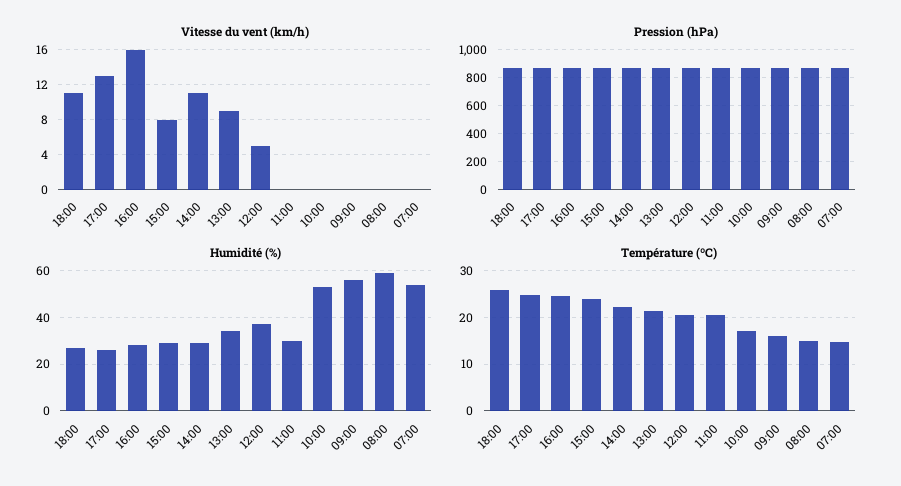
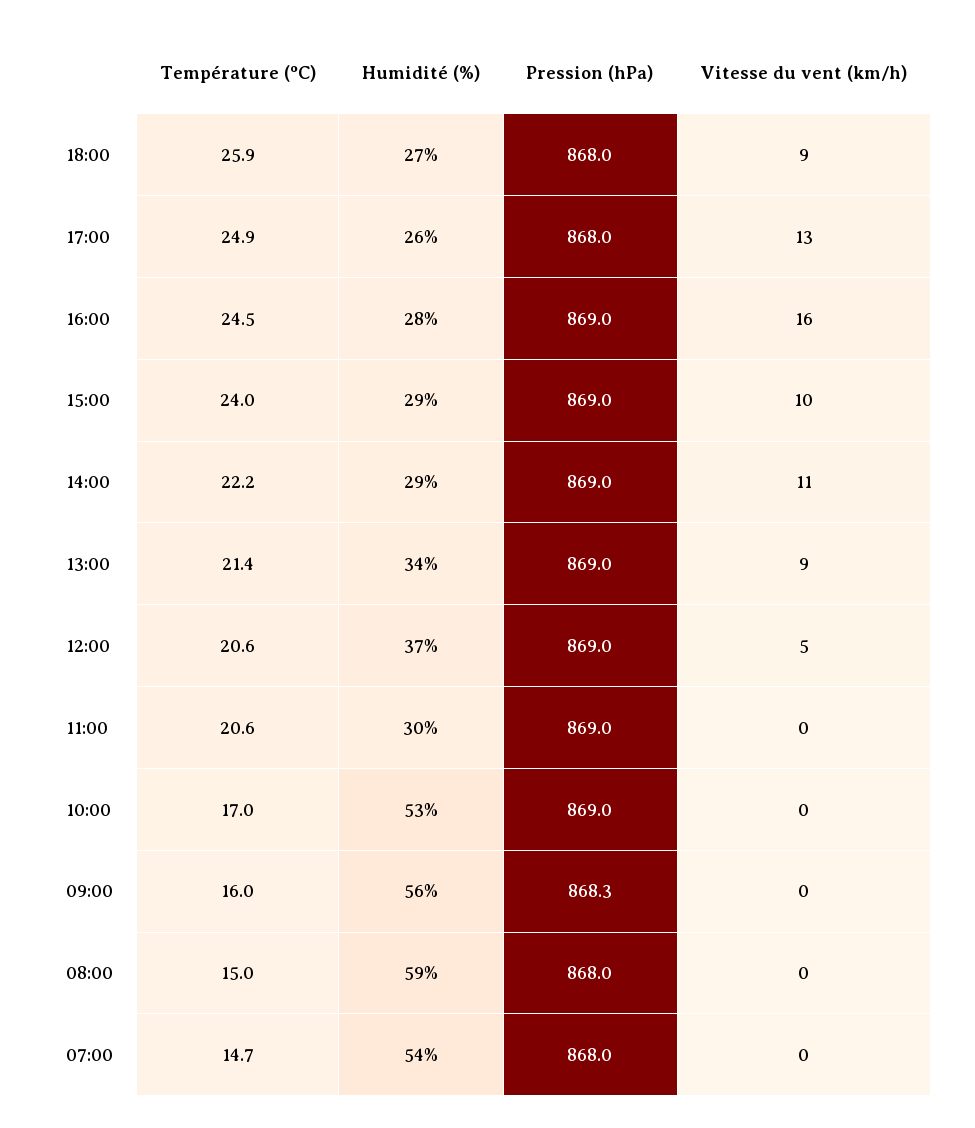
Vitesse du vent (km/h), 18:00: 11 -> 9
Vitesse du vent (km/h), 15:00: 8 -> 10

